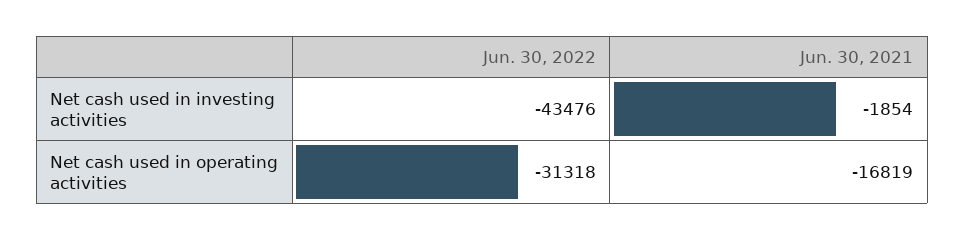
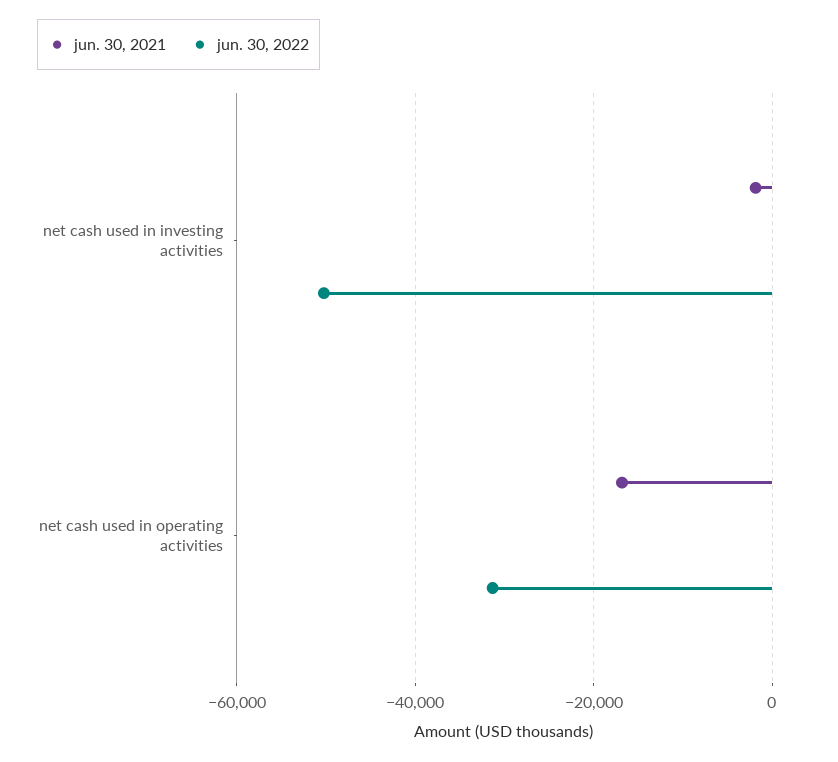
Jun. 30, 2022, Net cash used in investing activities: -43476 -> -50000

